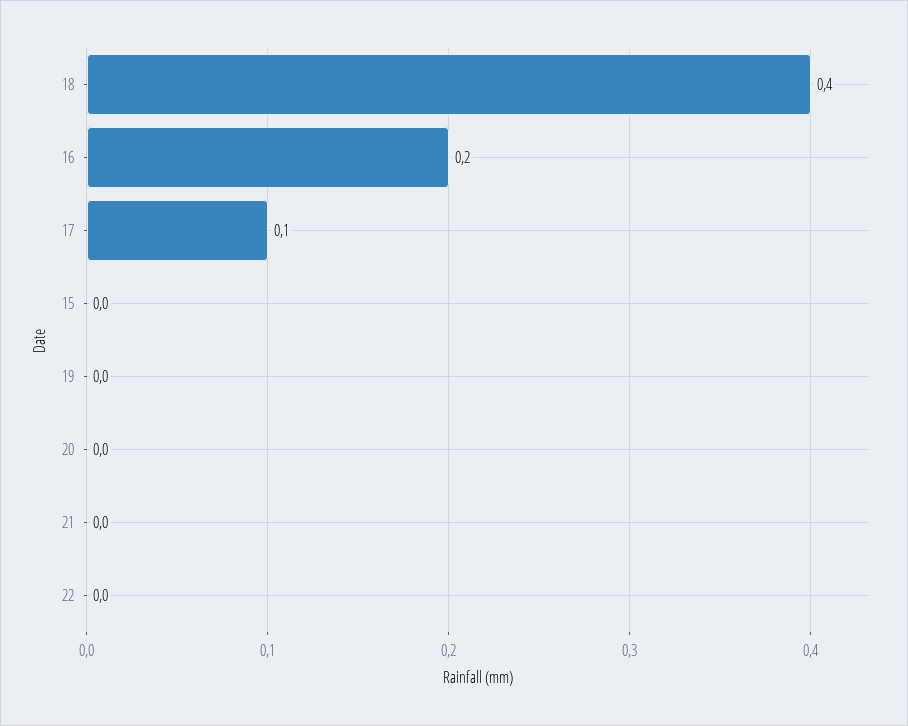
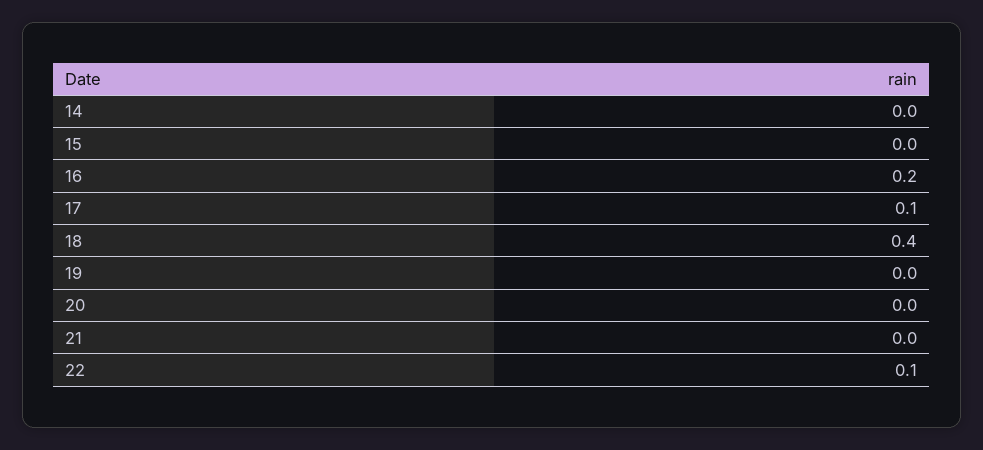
22: 0 -> 0.1
14: none -> 0

